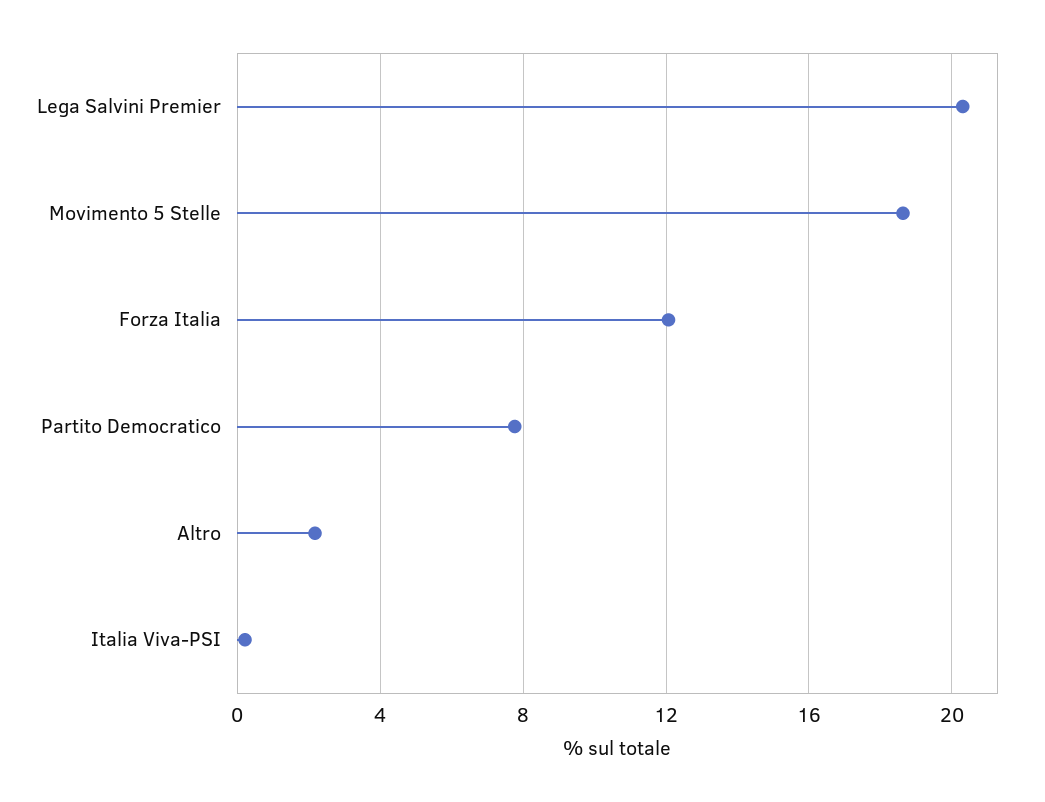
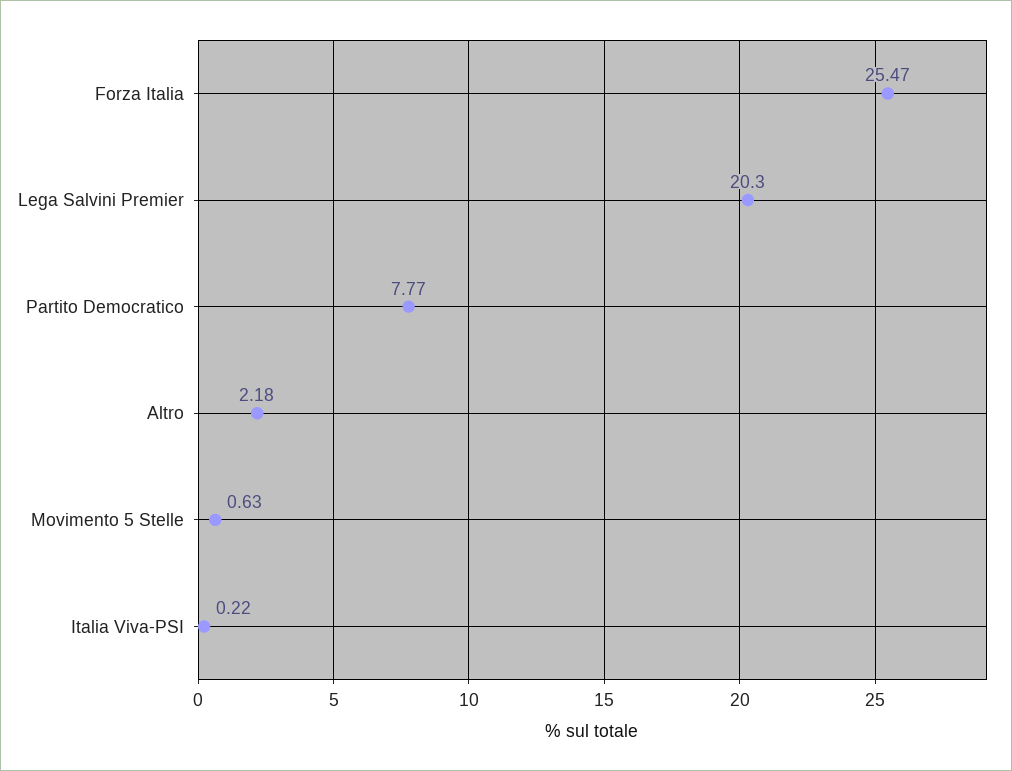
Movimento 5 Stelle: 18.5 -> 0.63
Forza Italia: 12 -> 25.47

